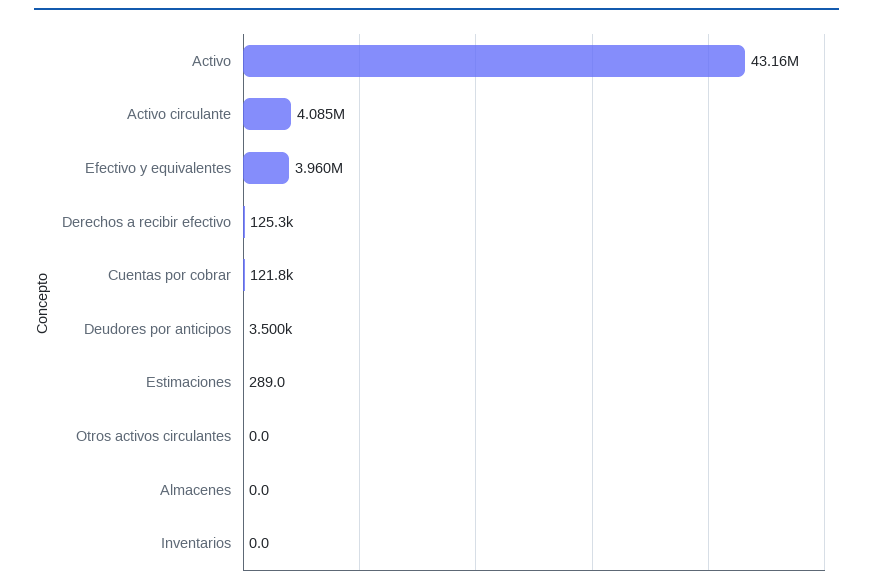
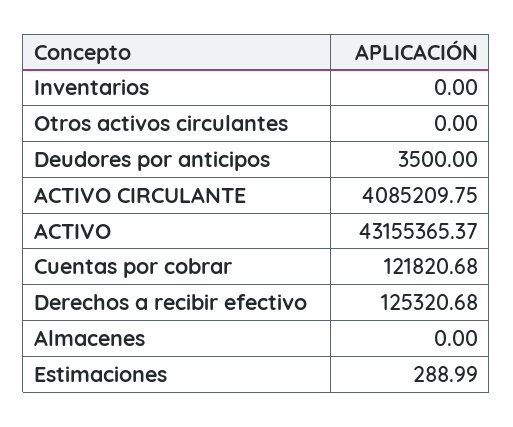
Efectivo y equivalentes: 3960000 -> none

